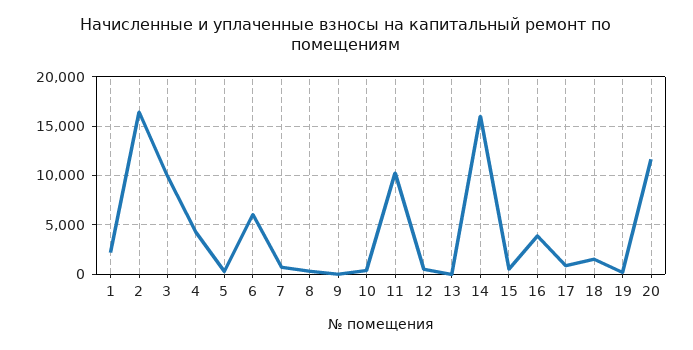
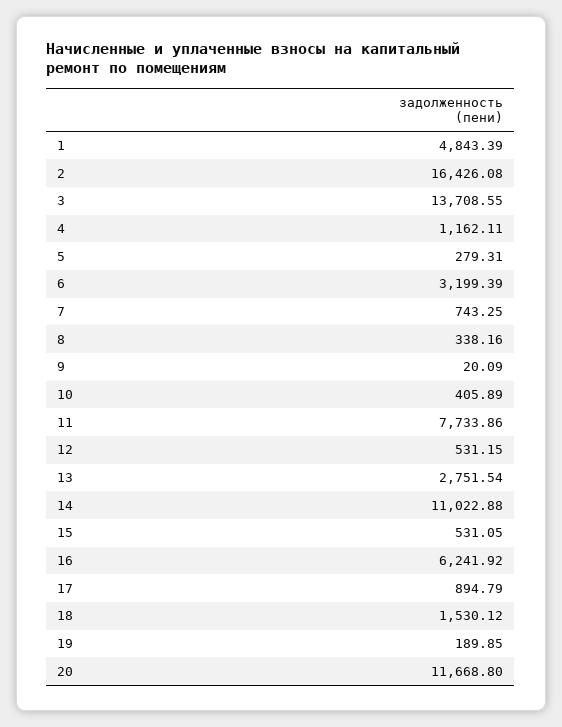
1: 2000 -> 4843.39
3: 10000 -> 13708.55
4: 4000 -> 1162.11
6: 6000 -> 3199.39
11: 10000 -> 7733.86
13: 0 -> 2751.54
14: 16000 -> 11022.88
16: 4000 -> 6241.92

